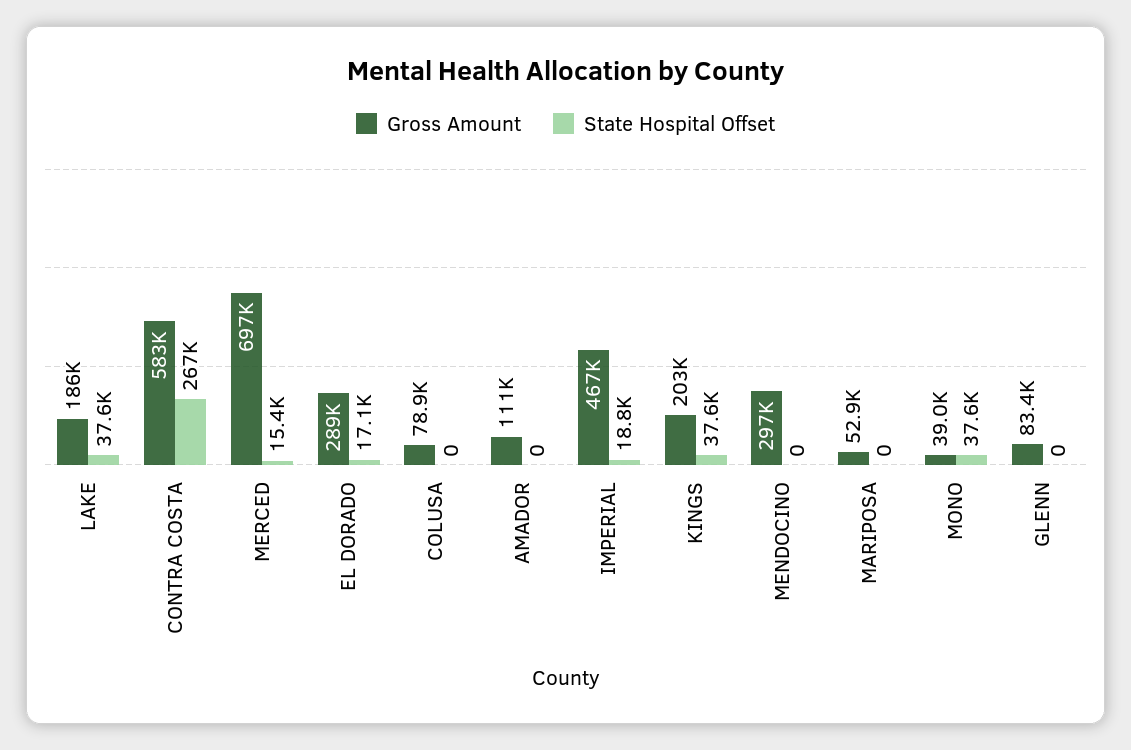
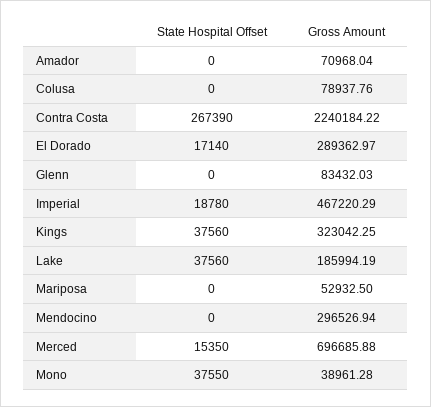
Gross Amount, CONTRA COSTA: 583000 -> 2240184.22
Gross Amount, AMADOR: 111000 -> 70968.04
Gross Amount, KINGS: 203000 -> 323042.25

